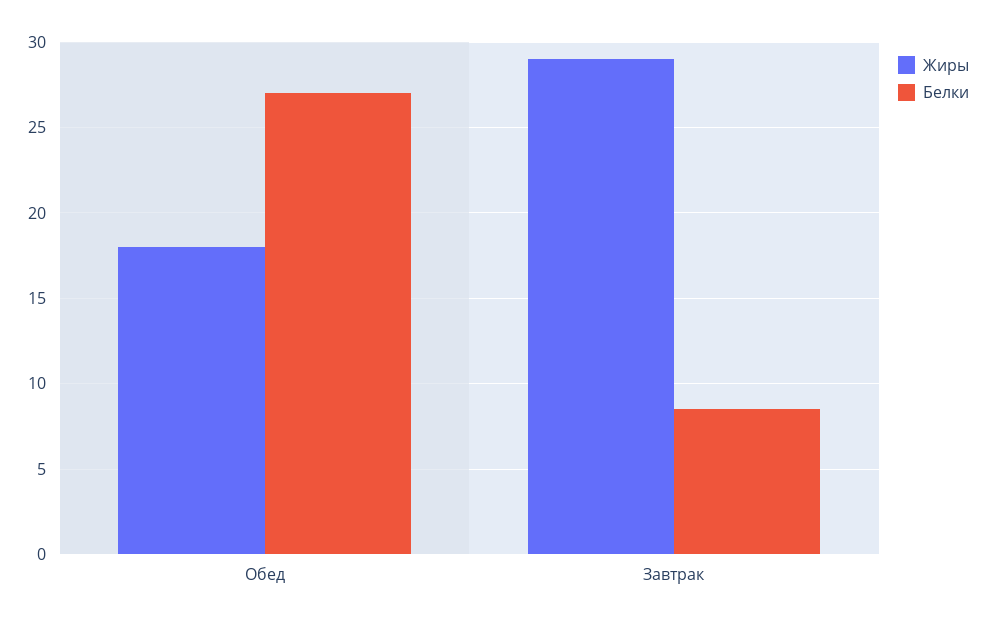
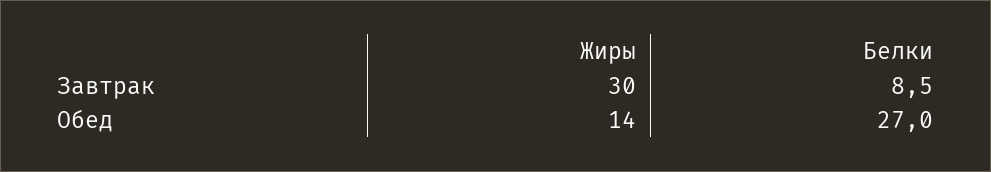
Жиры, Обед: 18 -> 14
Жиры, Завтрак: 29 -> 30

